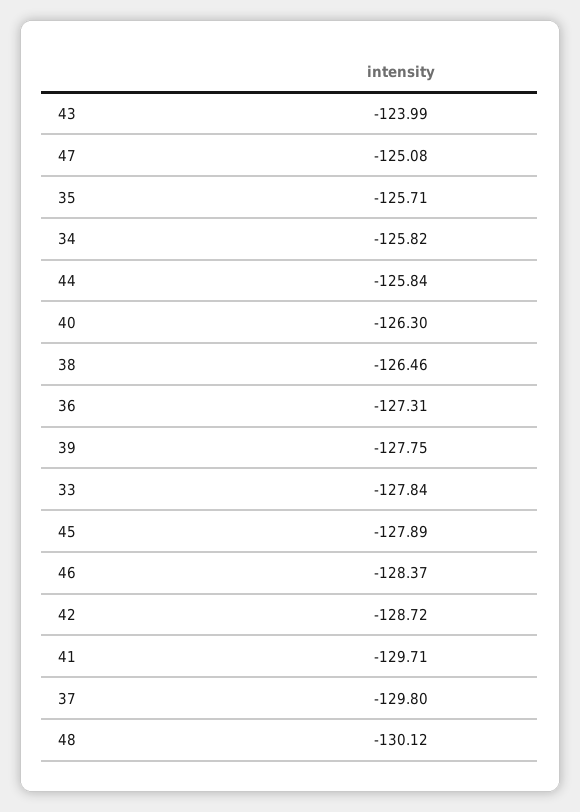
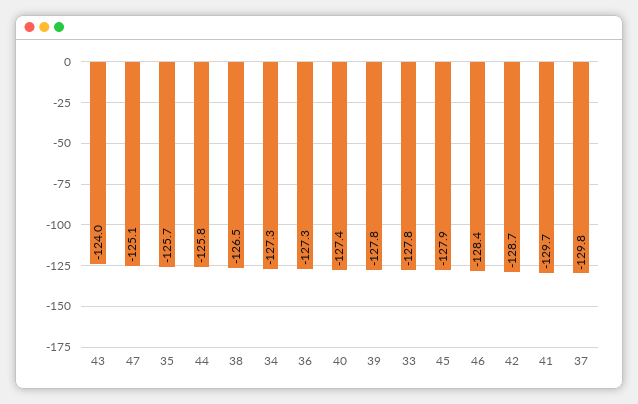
34: -125.82 -> -127.3
40: -126.3 -> -127.4
48: -130.12 -> none

